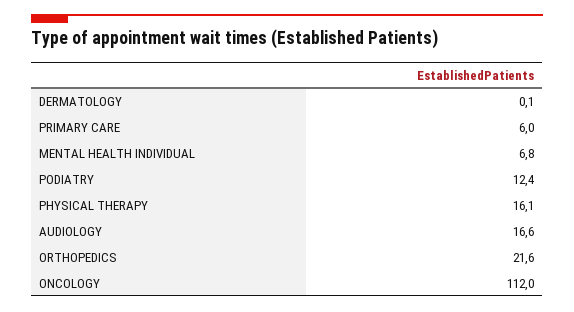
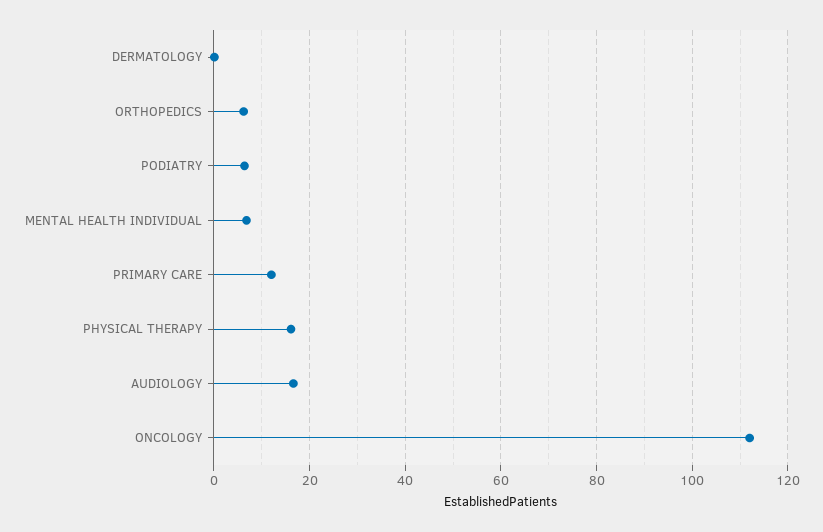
PRIMARY CARE: 6 -> 12
PODIATRY: 12.4 -> 6
ORTHOPEDICS: 21.6 -> 6

